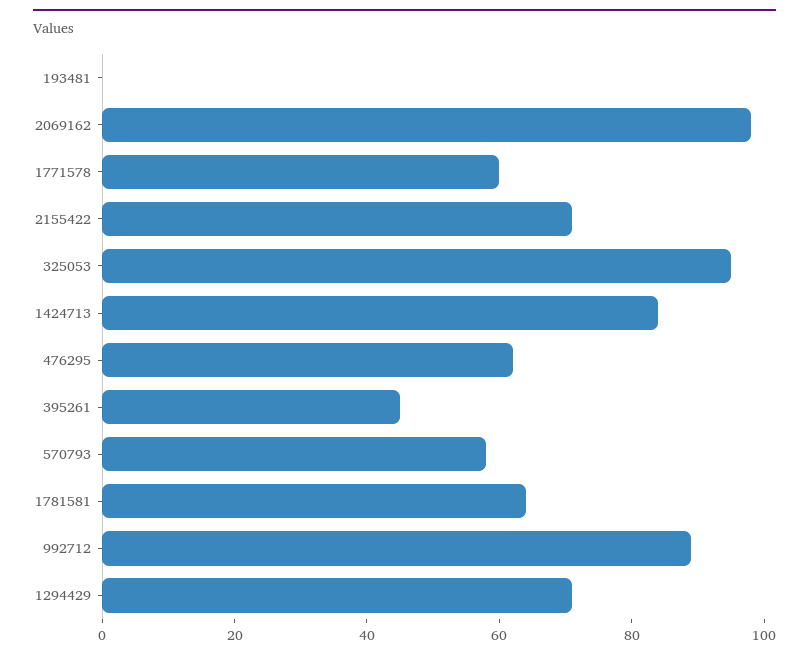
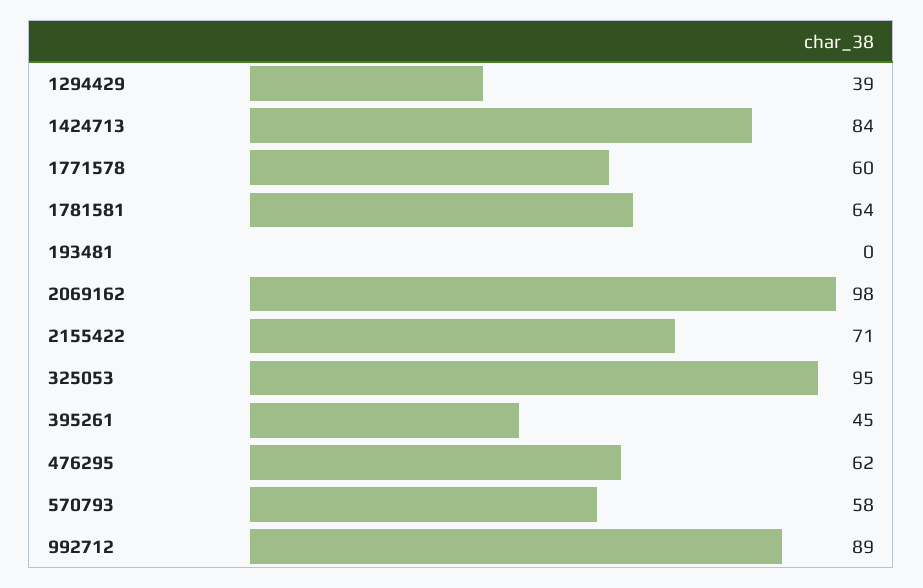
1294429: 70 -> 39

